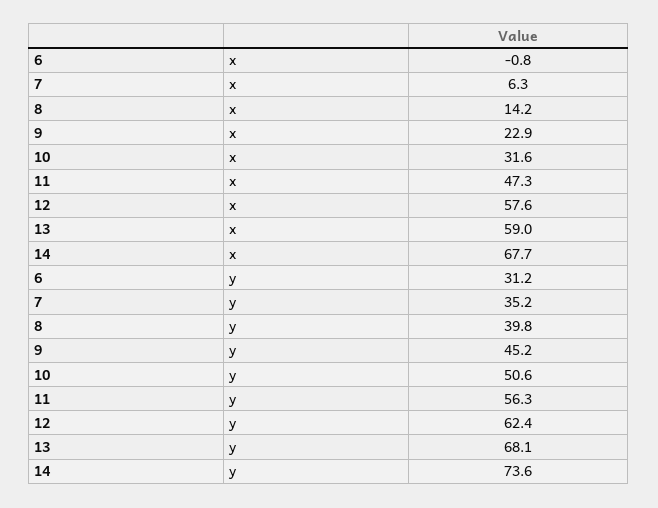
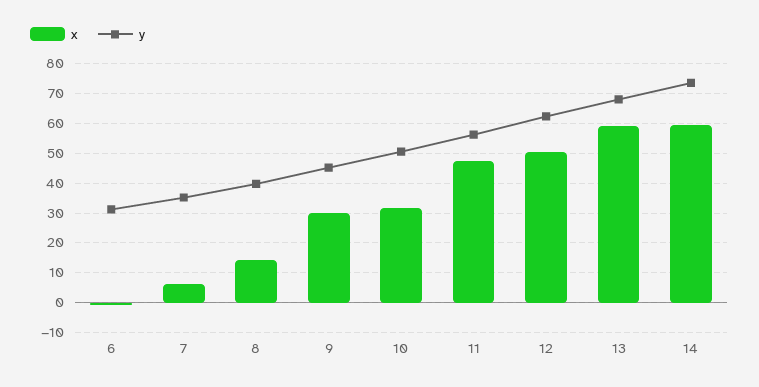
x, 9: 22.9 -> 30
x, 12: 57.6 -> 50
x, 14: 67.7 -> 60

